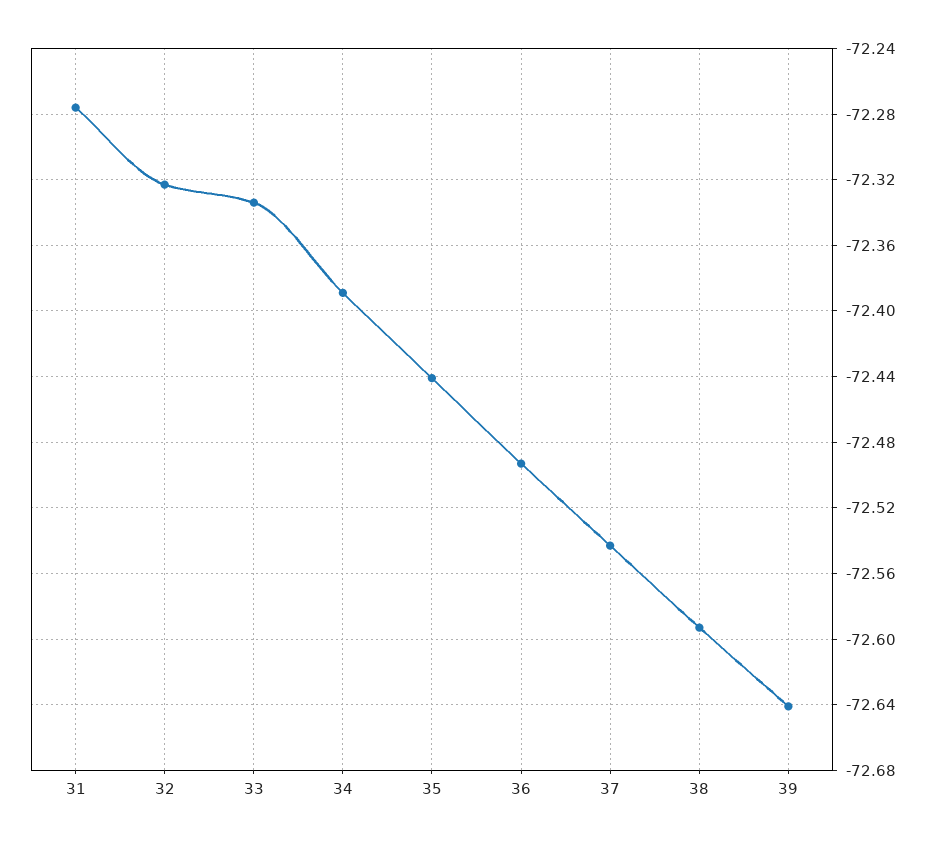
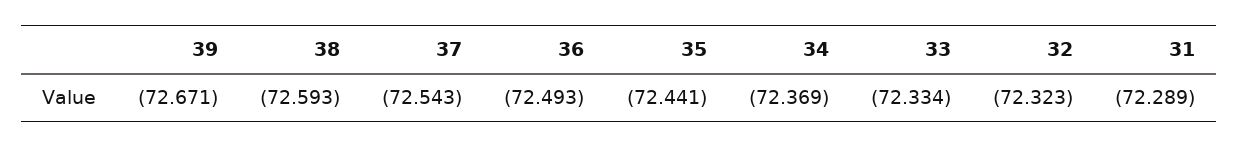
31: -72.275 -> -72.289
34: -72.39 -> -72.369
39: -72.64 -> -72.671

